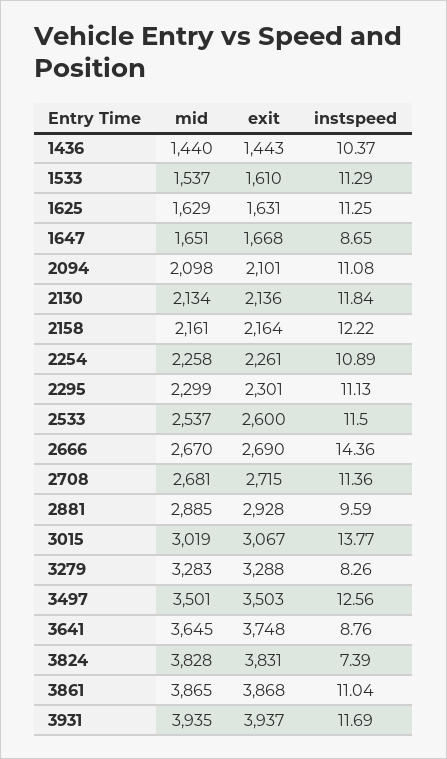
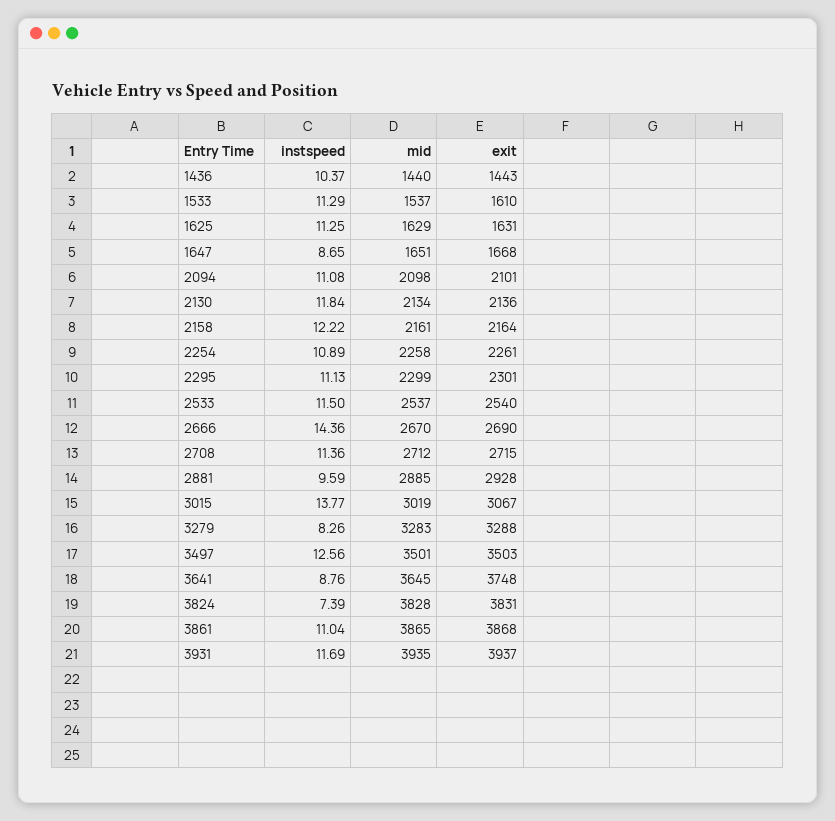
exit, 2533: 2600 -> 2540
mid, 2708: 2681 -> 2712

